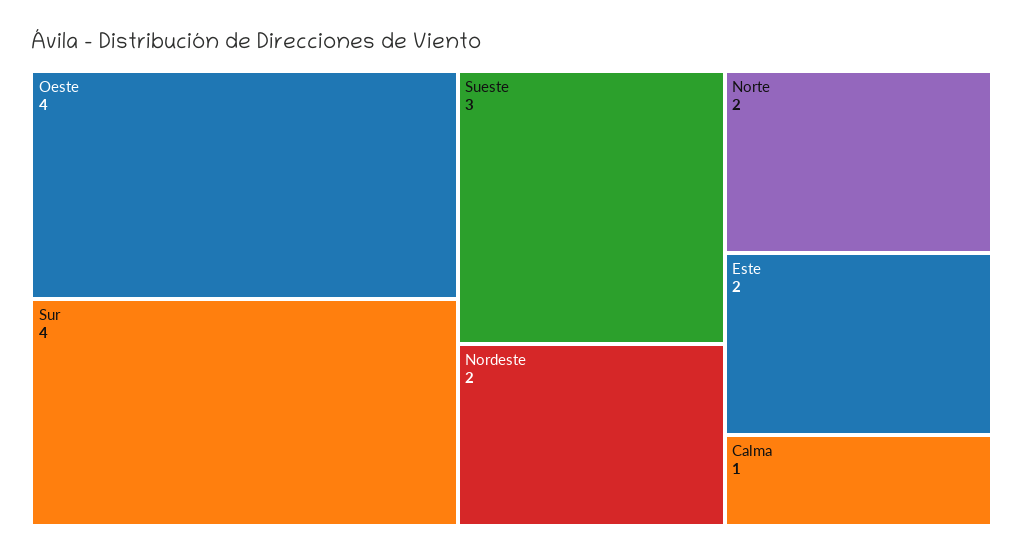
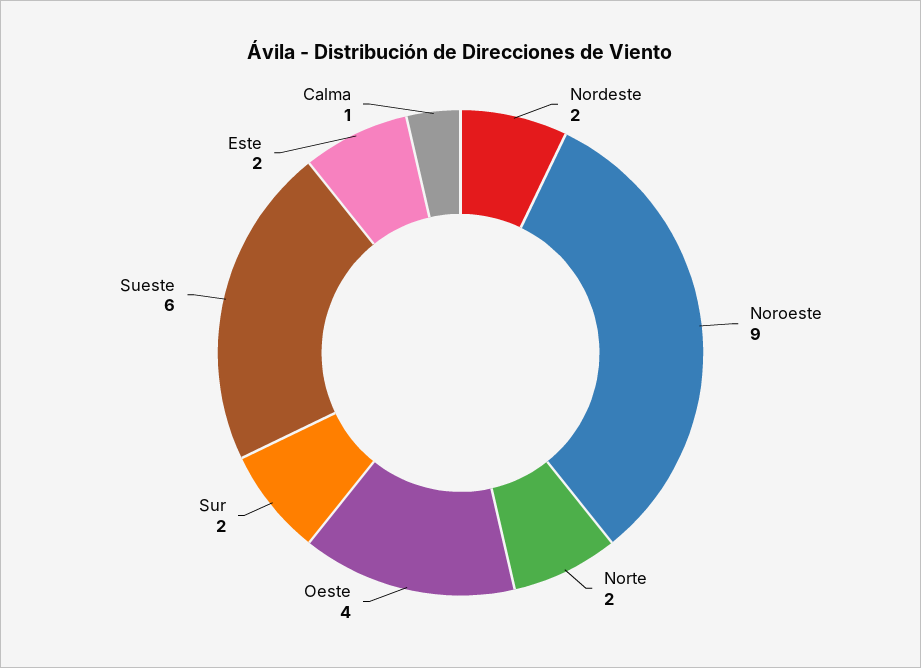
Sur: 4 -> 2
Sueste: 3 -> 6
Noroeste: none -> 9

